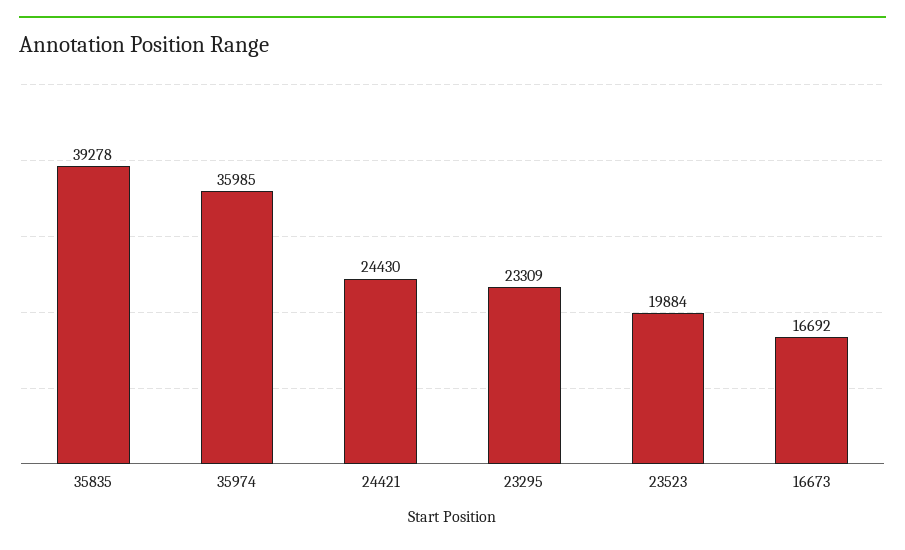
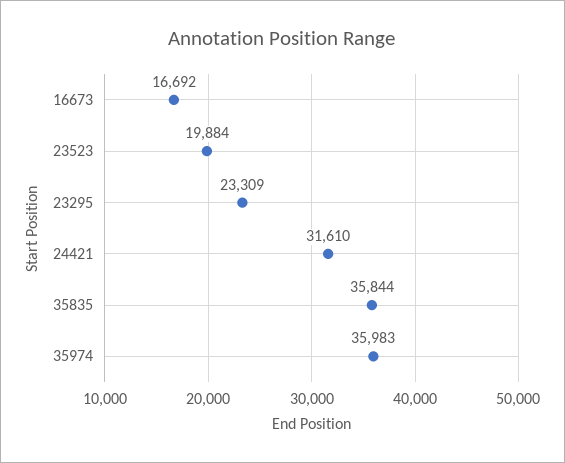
35835: 39278 -> 35844
35974: 35985 -> 35983
24421: 24430 -> 31610

